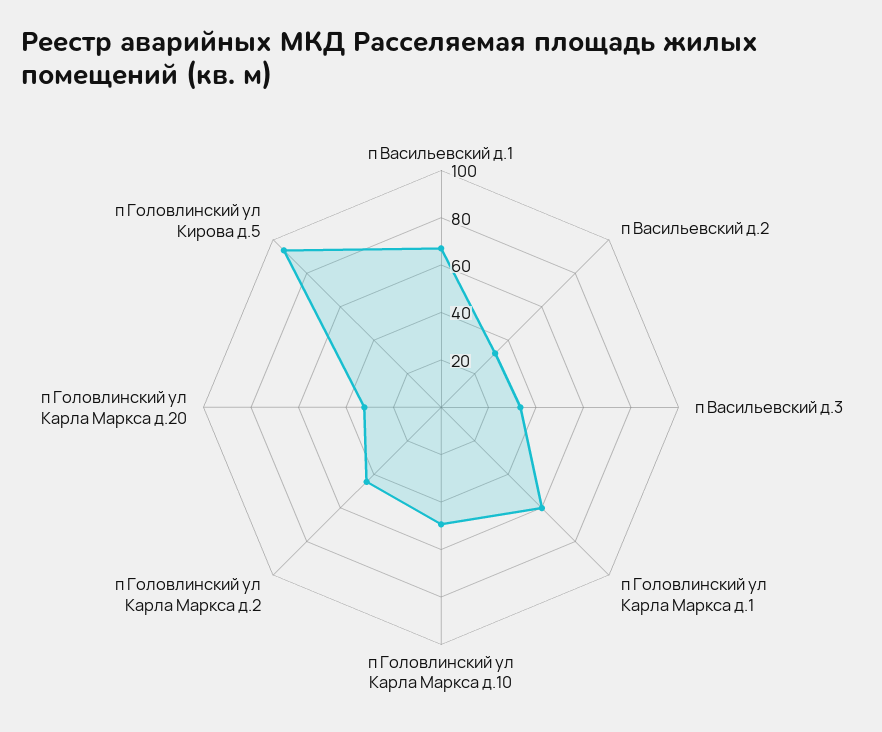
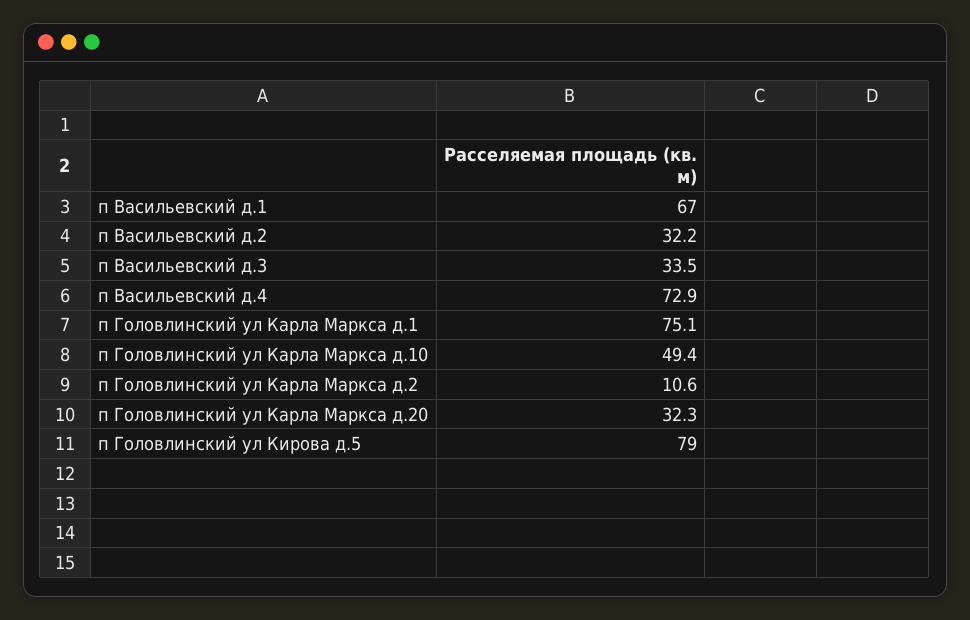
п Головлинский ул Карла Маркса д.1: 60 -> 75.1
п Головлинский ул Карла Маркса д.2: 45 -> 10.6
п Головлинский ул Кирова д.5: 95 -> 79
п Васильевский д.4: none -> 72.9

